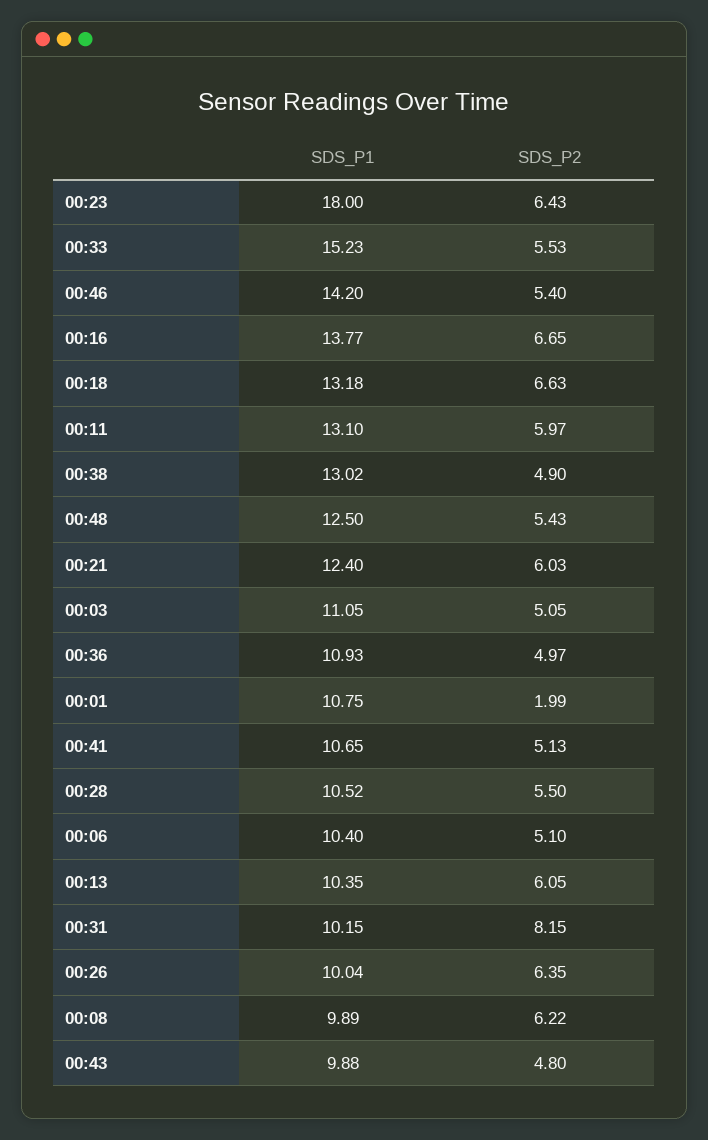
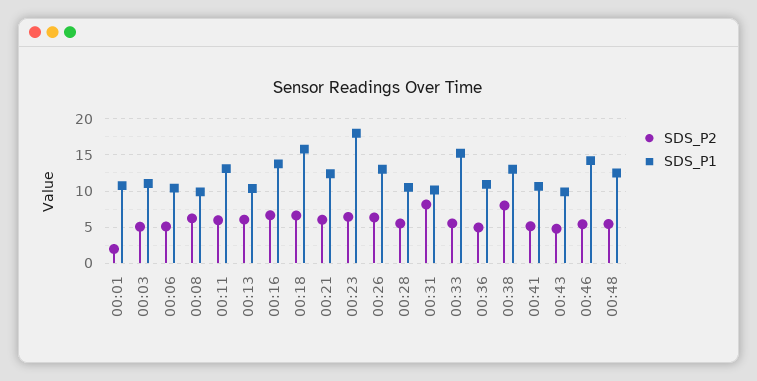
SDS_P1, 00:18: 13.18 -> 16
SDS_P2, 00:38: 4.9 -> 8
SDS_P1, 00:26: 10.04 -> 13

